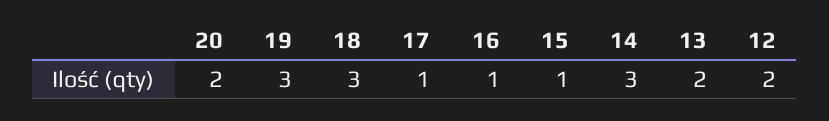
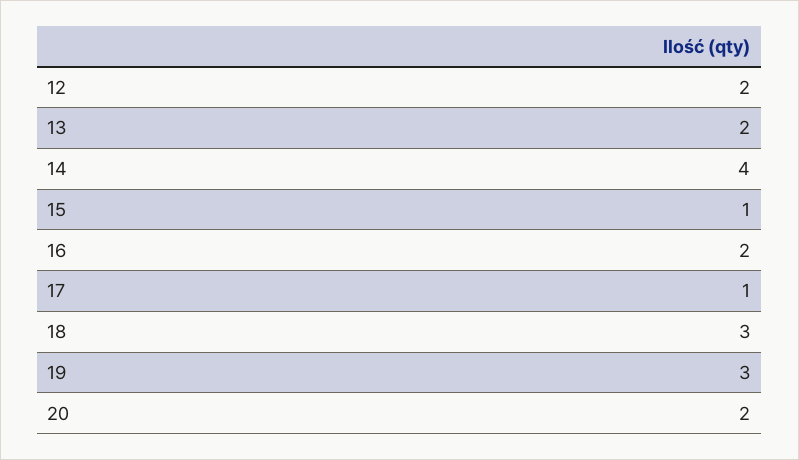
16: 1 -> 2
14: 3 -> 4

